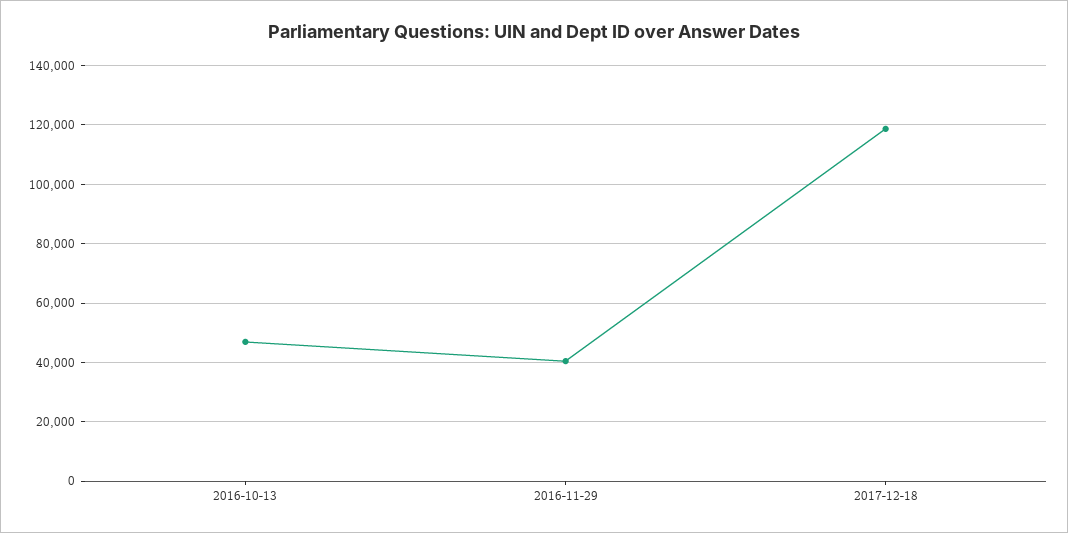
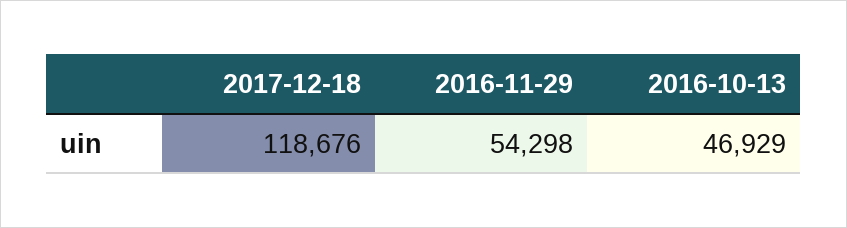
2016-11-29: 40000 -> 54298

